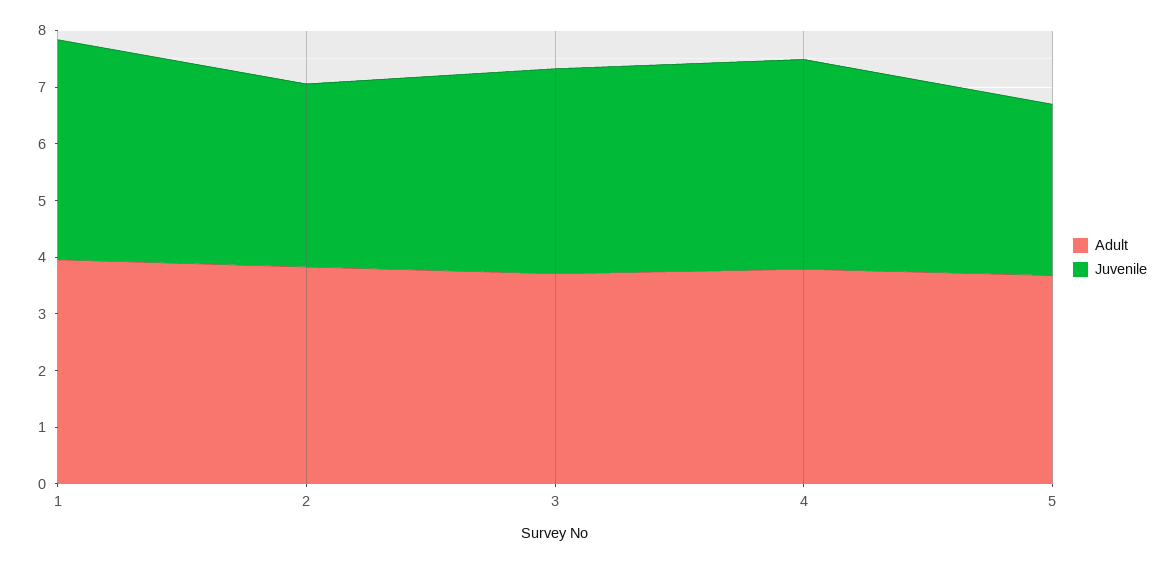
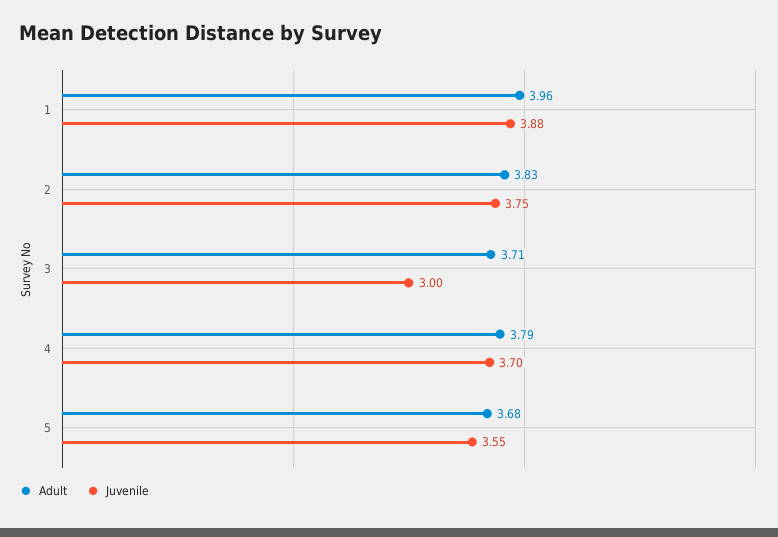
Juvenile, 2: 3.2 -> 3.75
Juvenile, 3: 3.6 -> 3
Juvenile, 5: 3 -> 3.55

